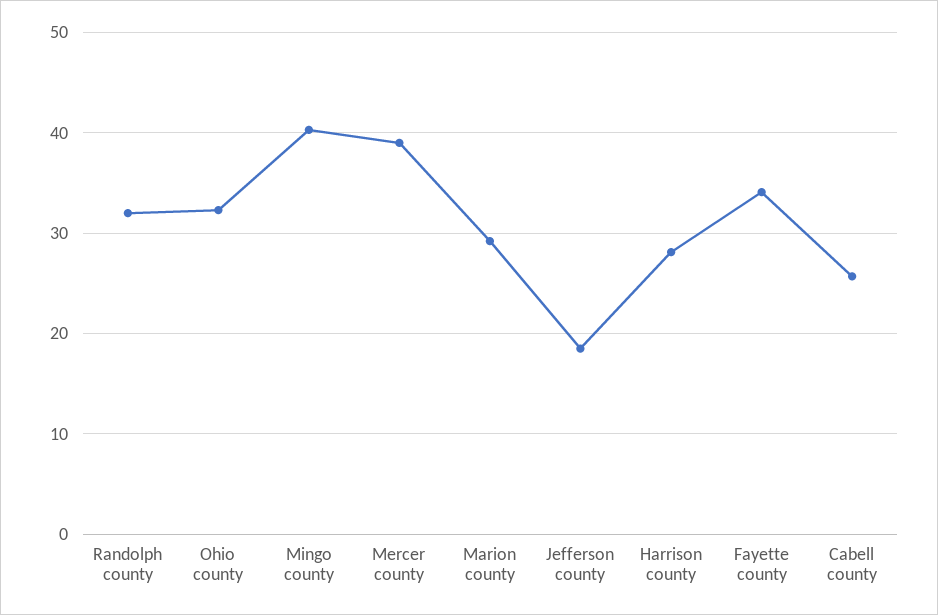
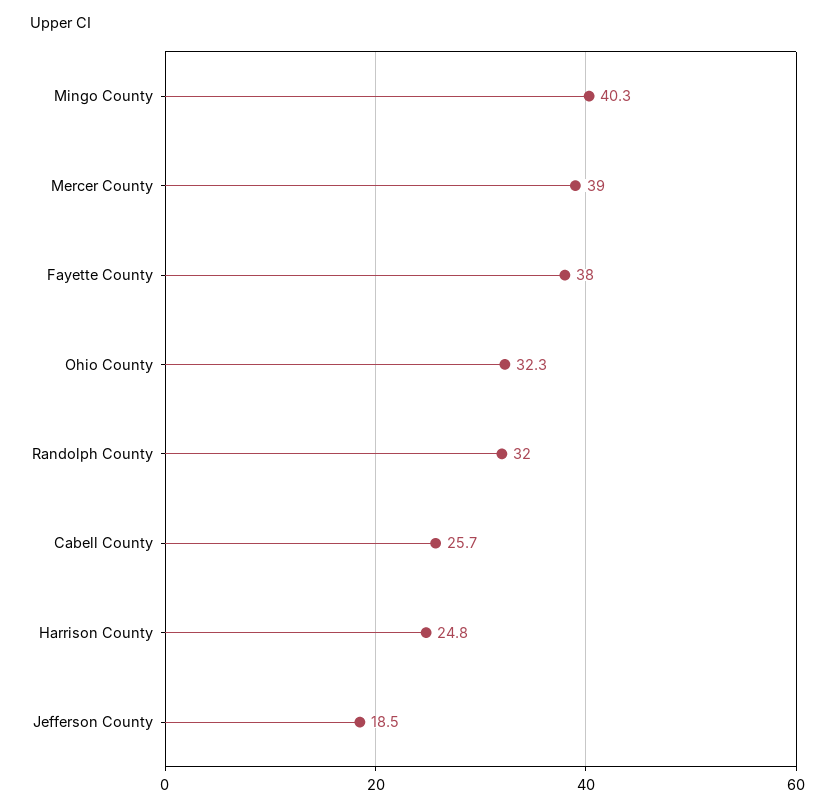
Marion county: 29 -> none
Harrison county: 28 -> 24.8
Fayette county: 34 -> 38

